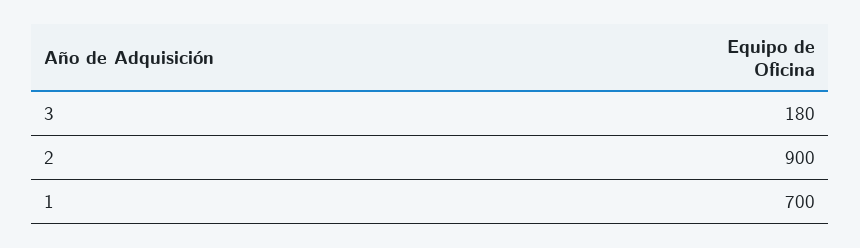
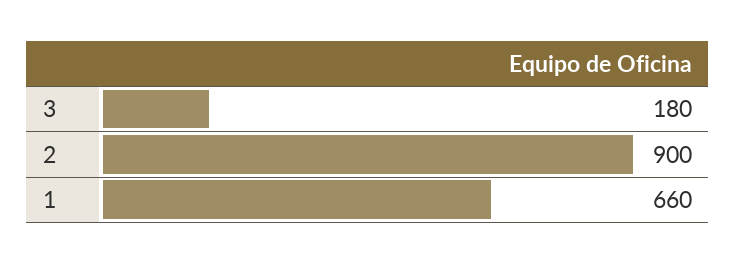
1: 700 -> 660

